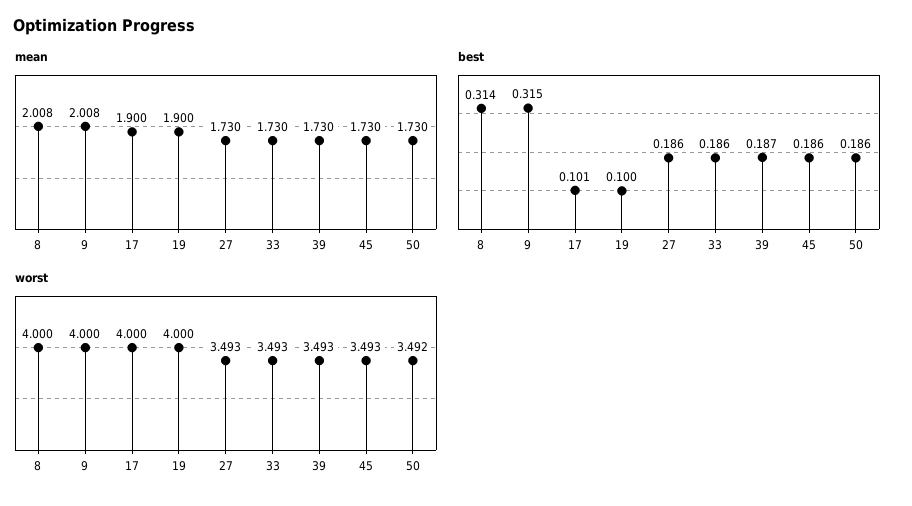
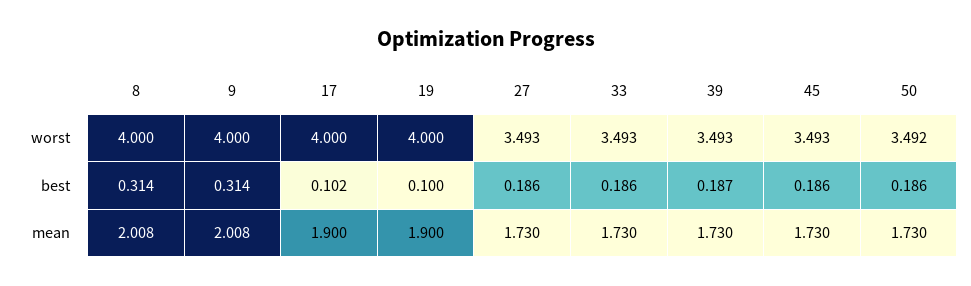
best, 9: 0.315 -> 0.314
best, 17: 0.101 -> 0.102

